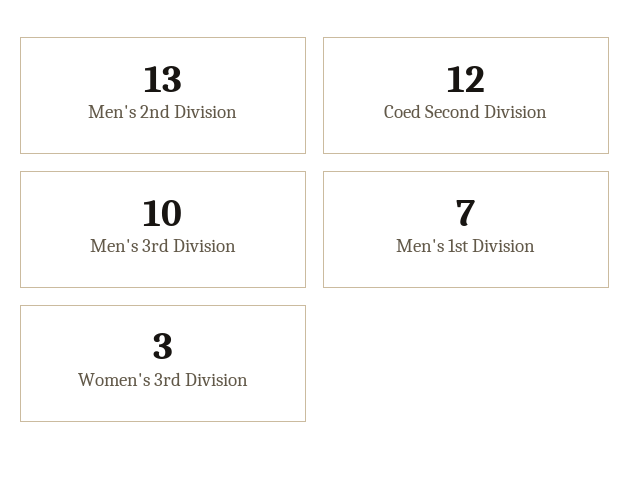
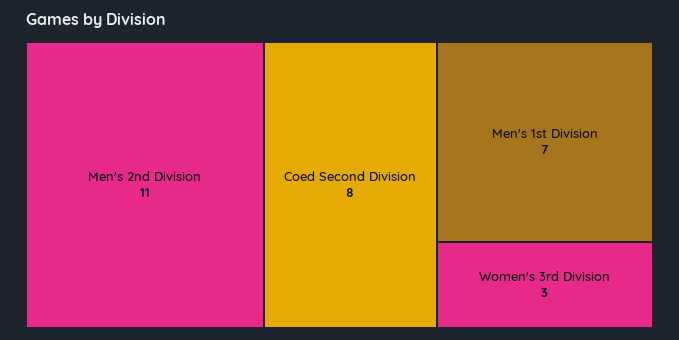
Men's 2nd Division: 13 -> 11
Coed Second Division: 12 -> 8
Men's 3rd Division: 10 -> none

